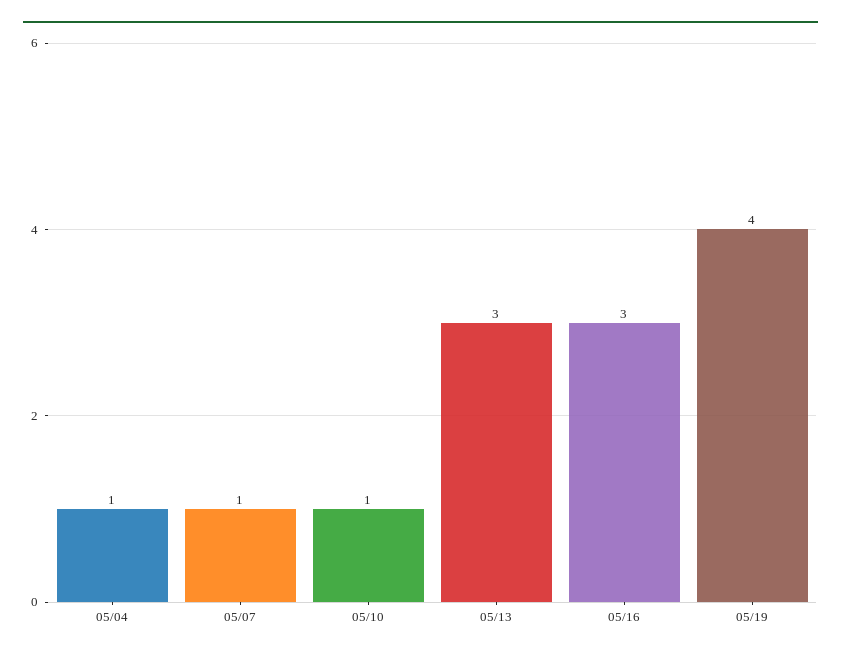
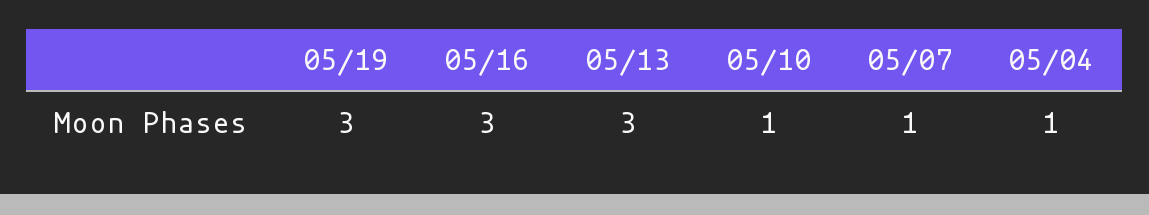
05/19: 4 -> 3

